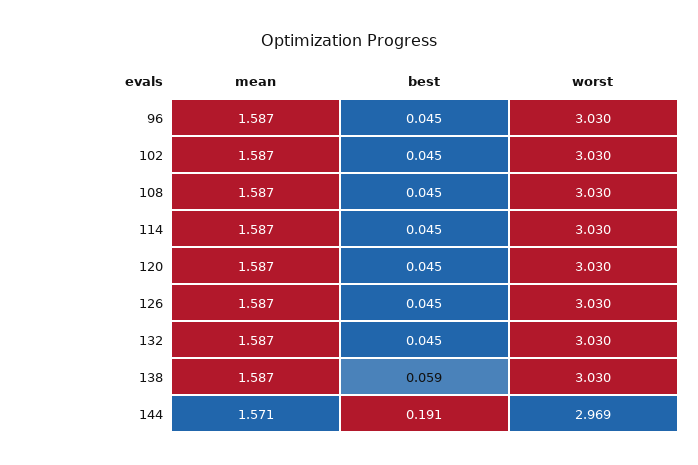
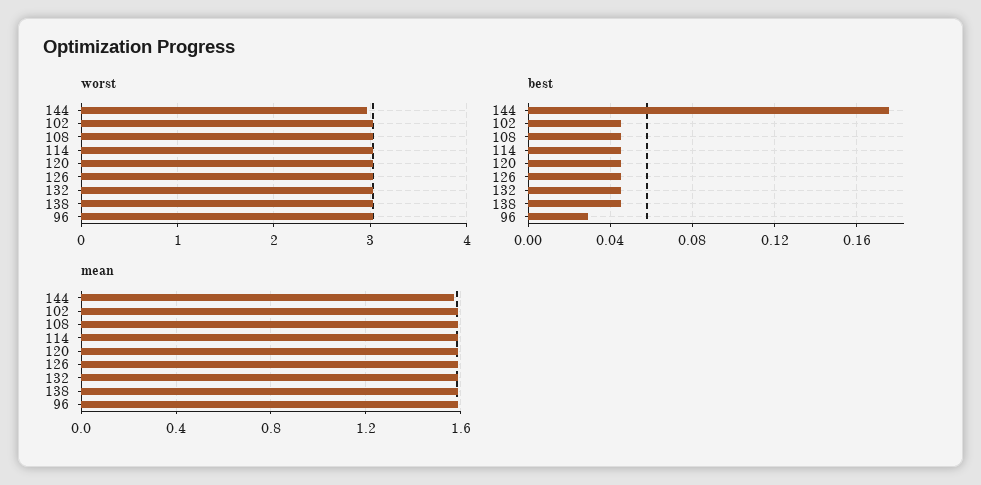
best, 96: 0.045 -> 0.03
best, 138: 0.059 -> 0.045
best, 144: 0.191 -> 0.175

